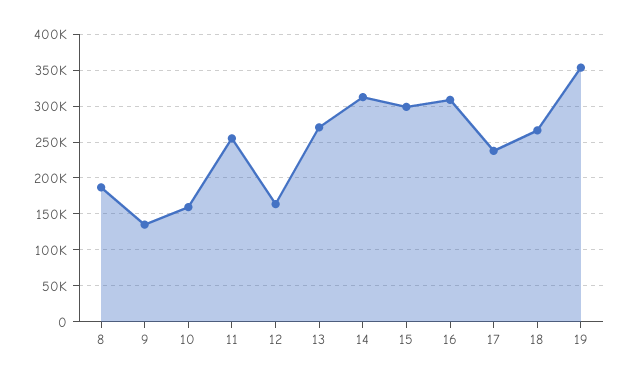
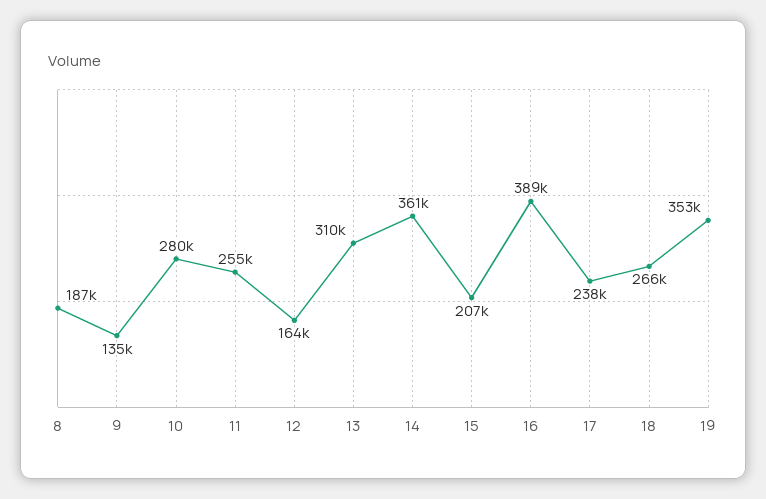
10: 160000 -> 280000
13: 270000 -> 310000
14: 310000 -> 361000
15: 300000 -> 207000
16: 310000 -> 389000

